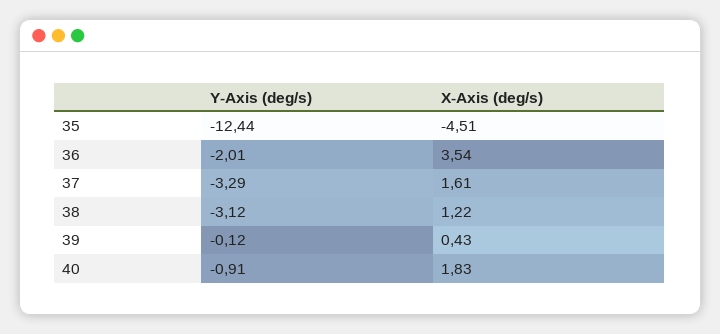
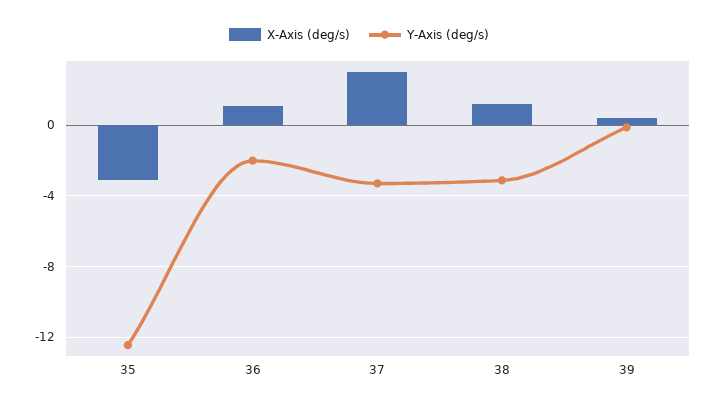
X-Axis (deg/s), 35: -4.51 -> -3
X-Axis (deg/s), 36: 3.54 -> 1
X-Axis (deg/s), 37: 1.61 -> 3
Y-Axis (deg/s), 40: -0.91 -> none
X-Axis (deg/s), 40: 1.83 -> none

